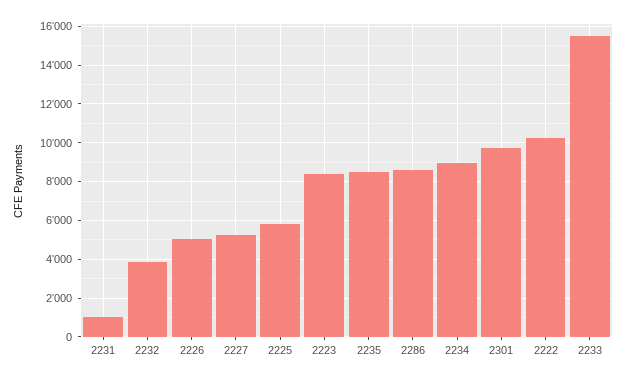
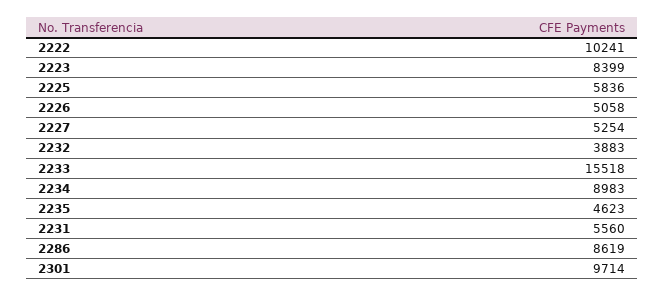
2231: 1000 -> 5560
2235: 8500 -> 4623

